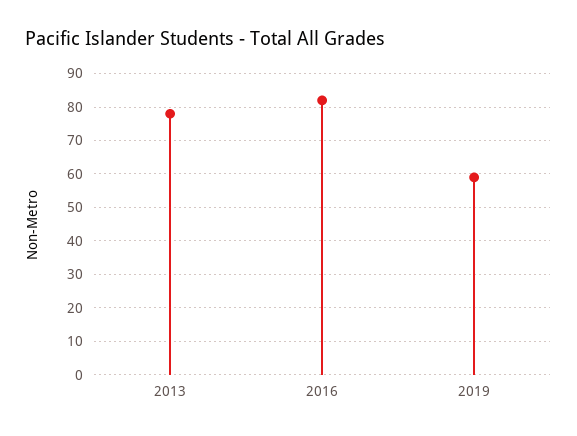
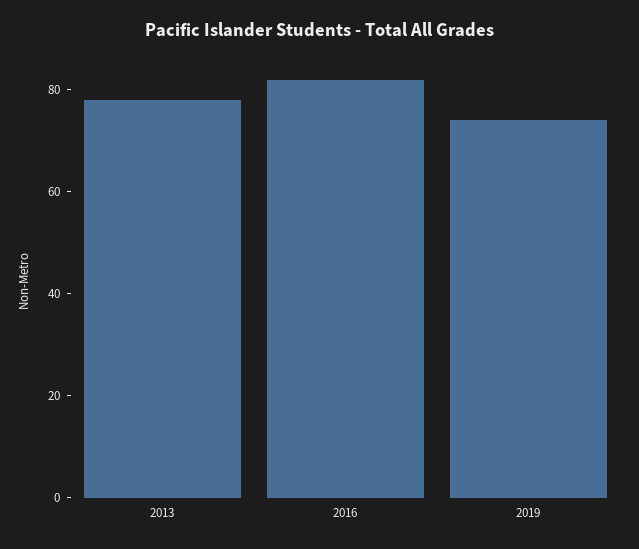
2019: 60 -> 75

